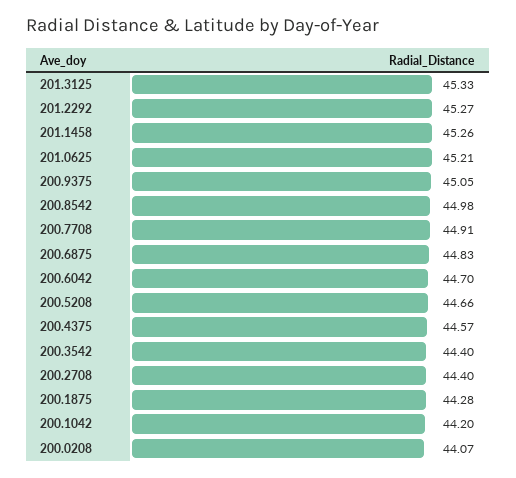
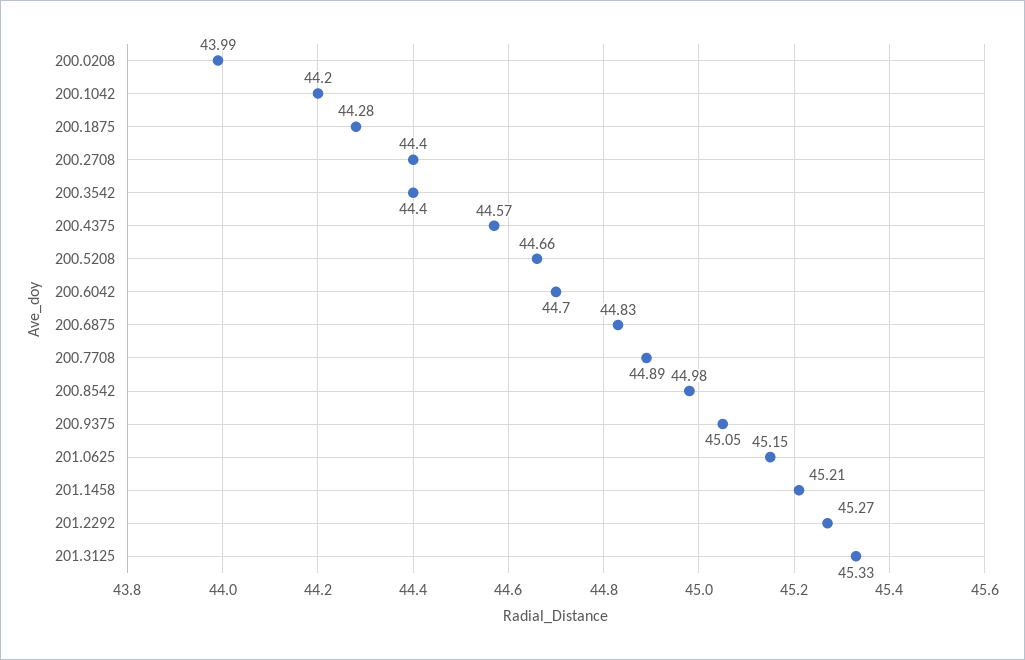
201.1458: 45.26 -> 45.21
201.0625: 45.21 -> 45.15
200.7708: 44.91 -> 44.89
200.0208: 44.07 -> 43.99

